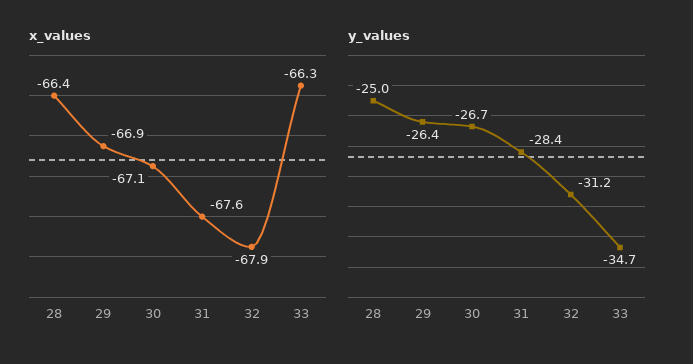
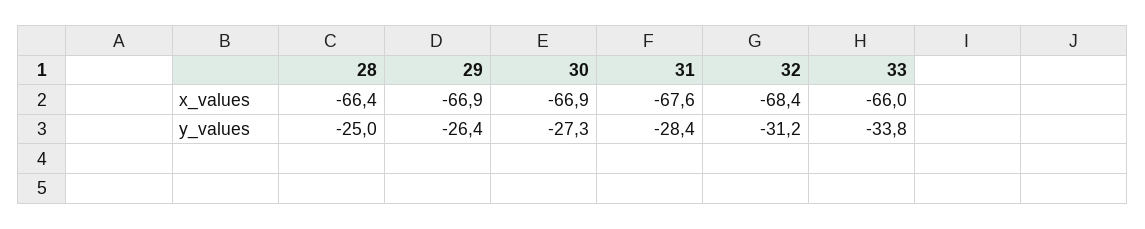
x_values, 30: -67.1 -> -66.9
x_values, 32: -67.9 -> -68.4
x_values, 33: -66.3 -> -66
y_values, 30: -26.7 -> -27.3
y_values, 33: -34.7 -> -33.8

